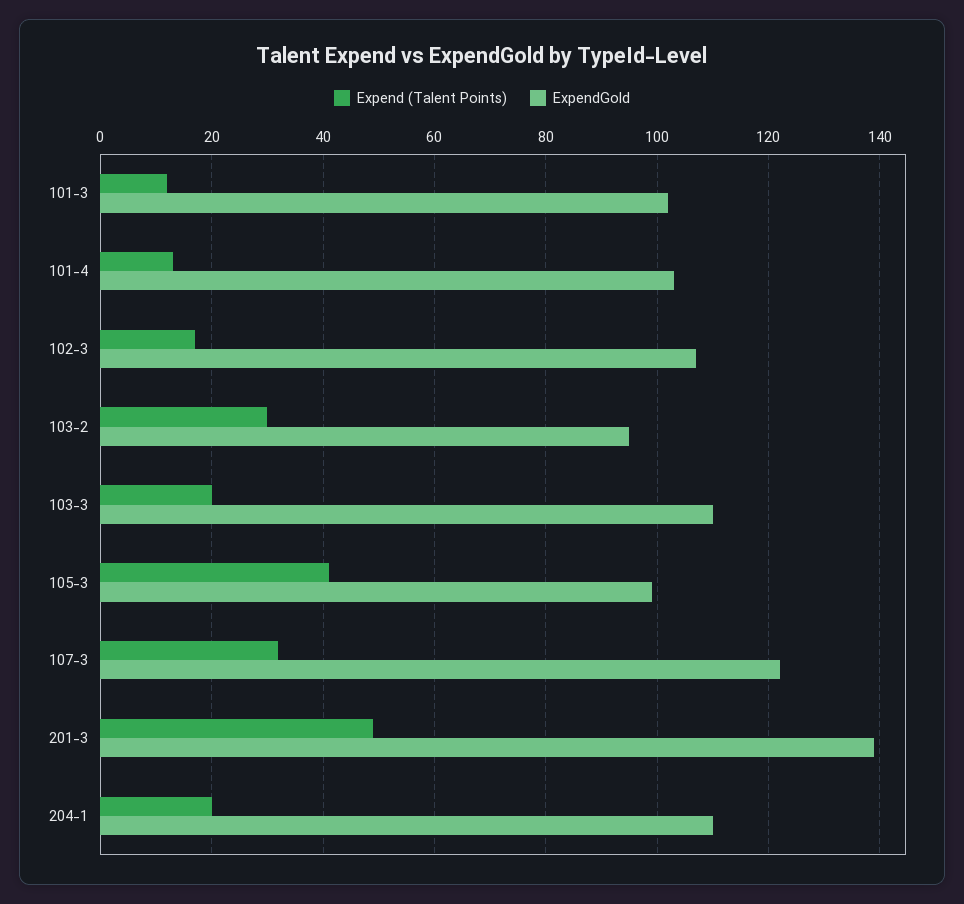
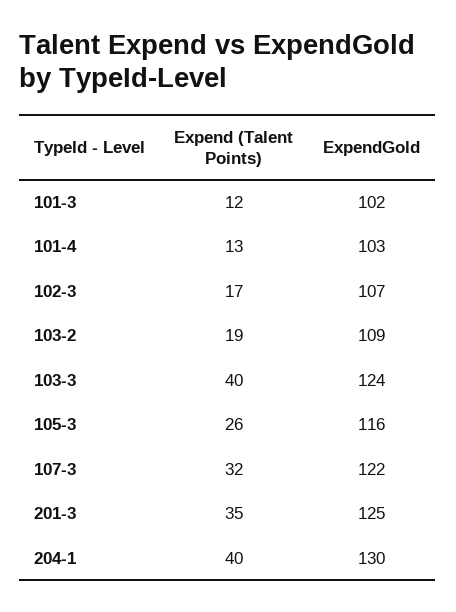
Expend (Talent Points), 103-2: 30 -> 19
ExpendGold, 103-2: 95 -> 109
Expend (Talent Points), 103-3: 20 -> 40
ExpendGold, 103-3: 110 -> 124
Expend (Talent Points), 105-3: 40 -> 26
ExpendGold, 105-3: 100 -> 116
Expend (Talent Points), 201-3: 50 -> 35
ExpendGold, 201-3: 140 -> 125
Expend (Talent Points), 204-1: 20 -> 40
ExpendGold, 204-1: 110 -> 130

